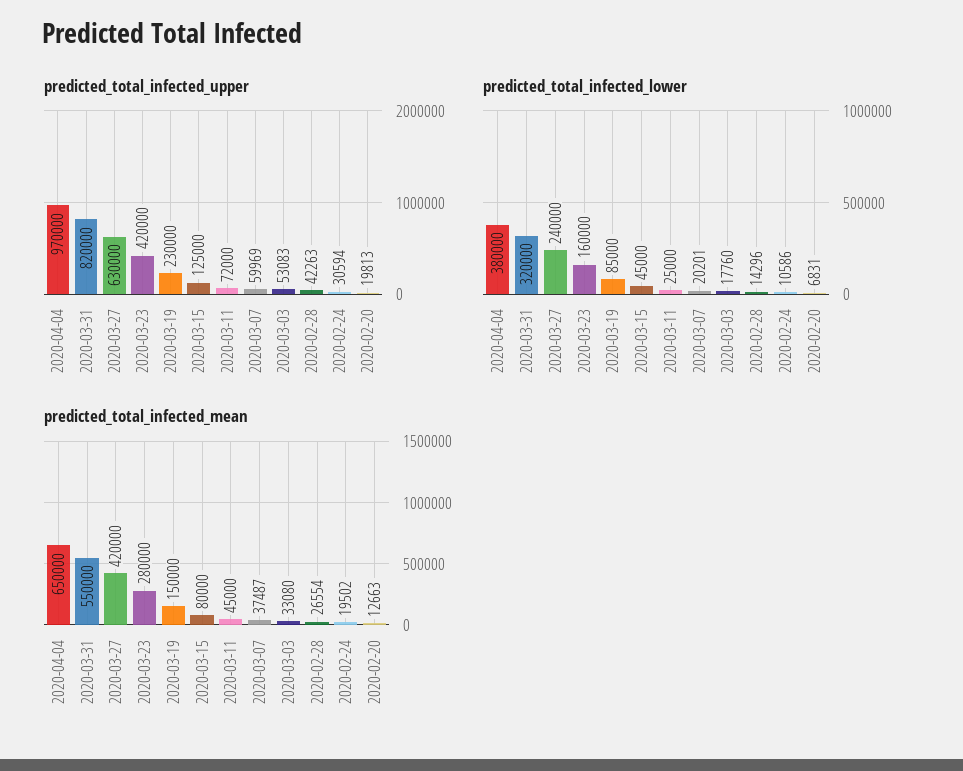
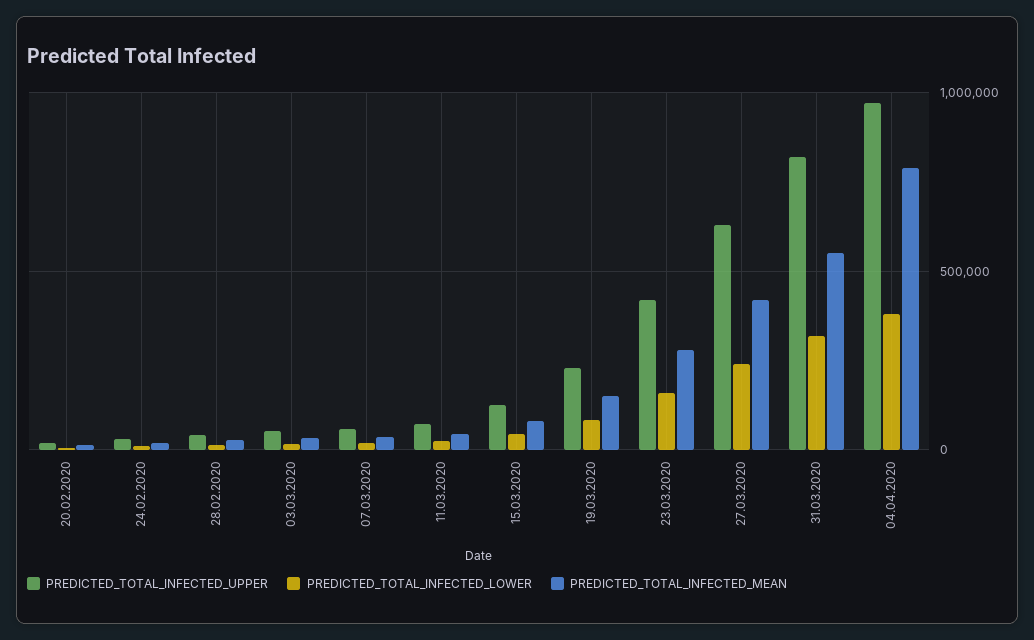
predicted_total_infected_mean, 2020-04-04: 650000 -> 800000

